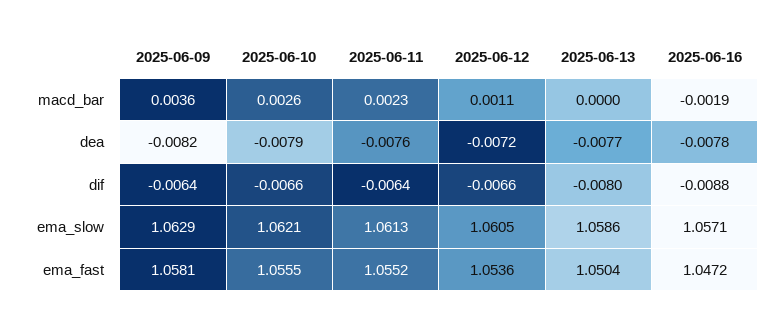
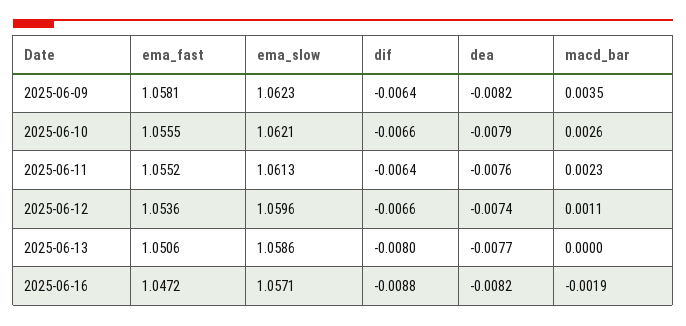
2025-06-09, macd_bar: 0.0036 -> 0.0035
2025-06-12, dea: -0.0072 -> -0.0074
2025-06-16, dea: -0.0078 -> -0.0082
2025-06-09, ema_slow: 1.0629 -> 1.0623
2025-06-12, ema_slow: 1.0605 -> 1.0596
2025-06-13, ema_fast: 1.0504 -> 1.0506

